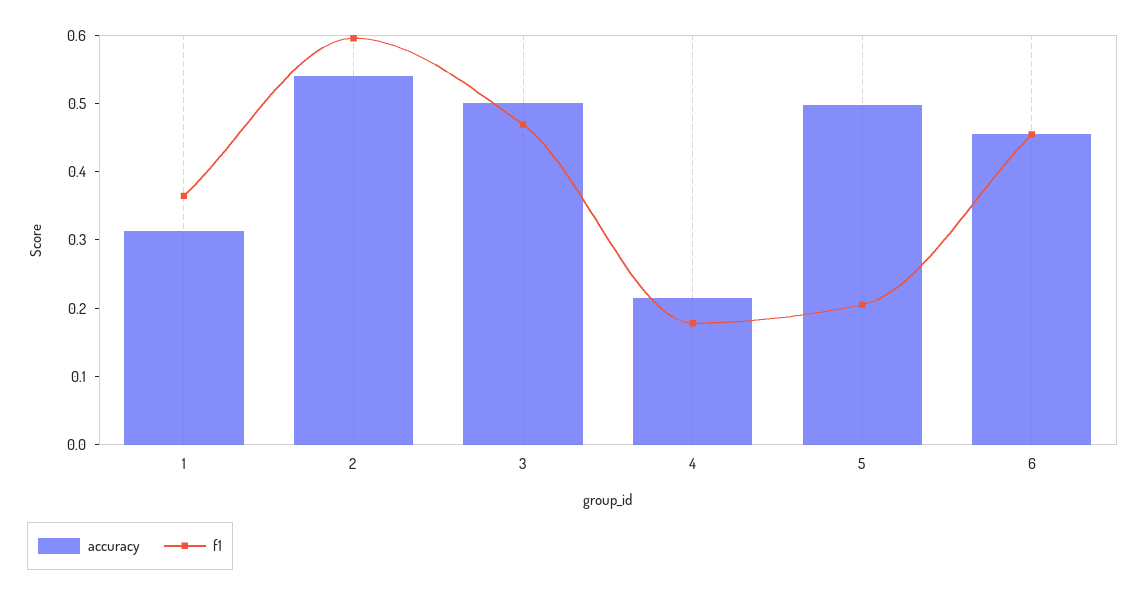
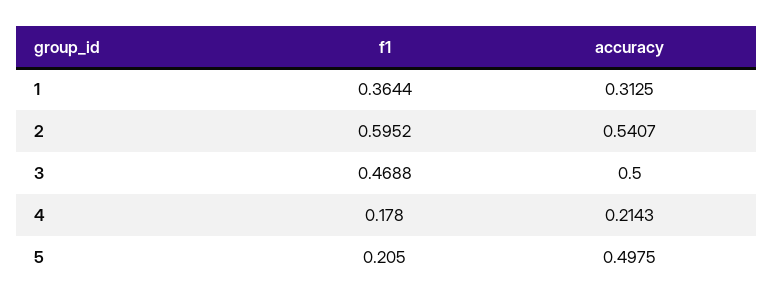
accuracy, 6: 0.46 -> none
f1, 6: 0.46 -> none

